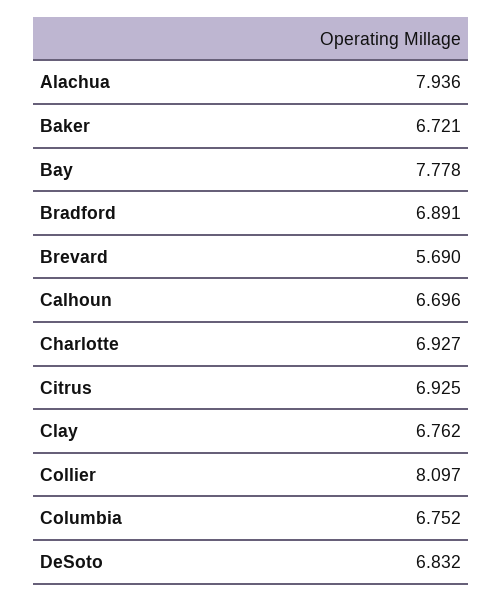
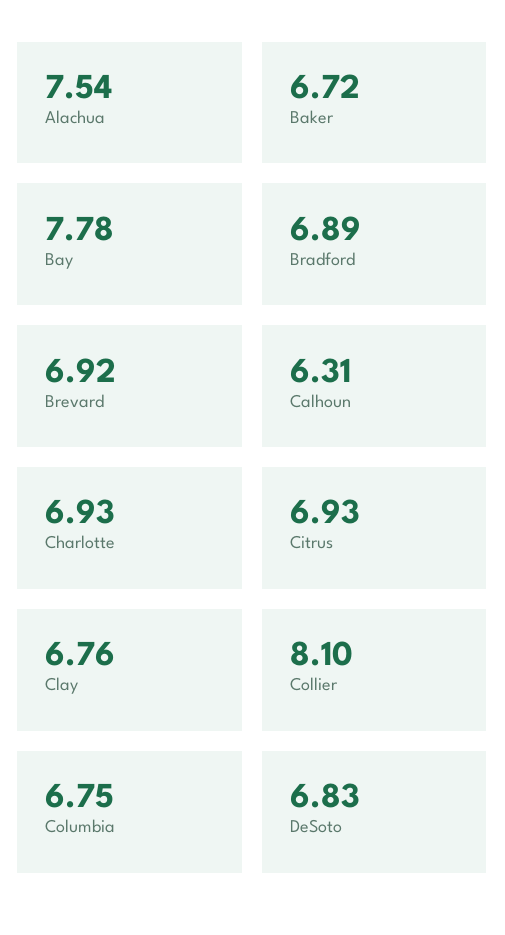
Alachua: 7.936 -> 7.54
Brevard: 5.69 -> 6.92
Calhoun: 6.696 -> 6.31

